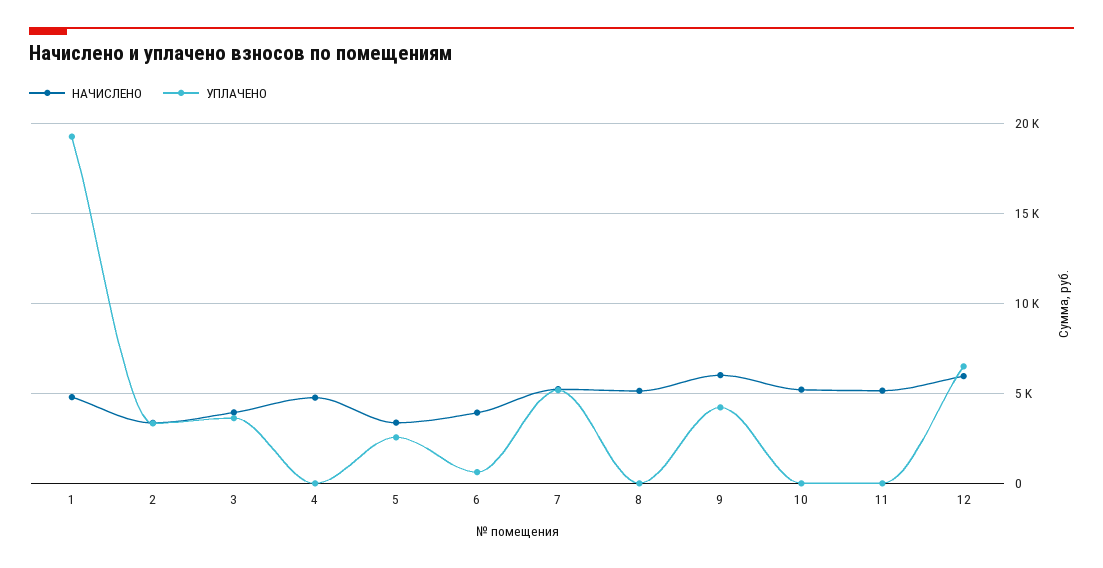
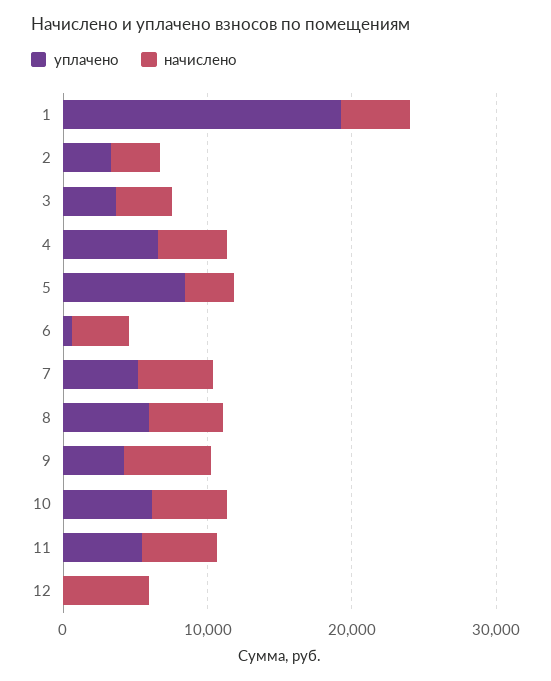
УПЛАЧЕНО, 4: 0 -> 6000
УПЛАЧЕНО, 5: 2500 -> 8000
УПЛАЧЕНО, 8: 0 -> 6000
УПЛАЧЕНО, 10: 0 -> 6000
УПЛАЧЕНО, 11: 0 -> 6000
УПЛАЧЕНО, 12: 6500 -> 0

